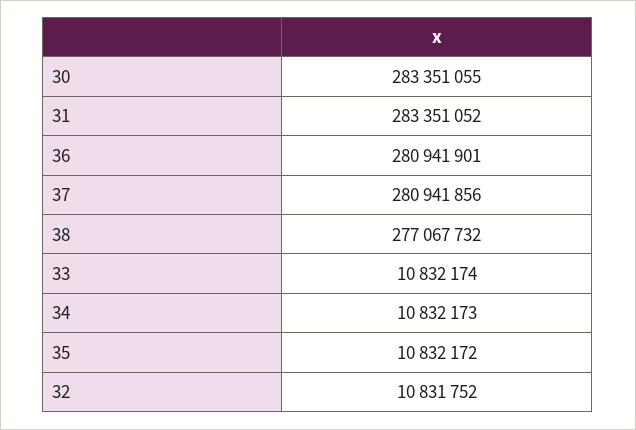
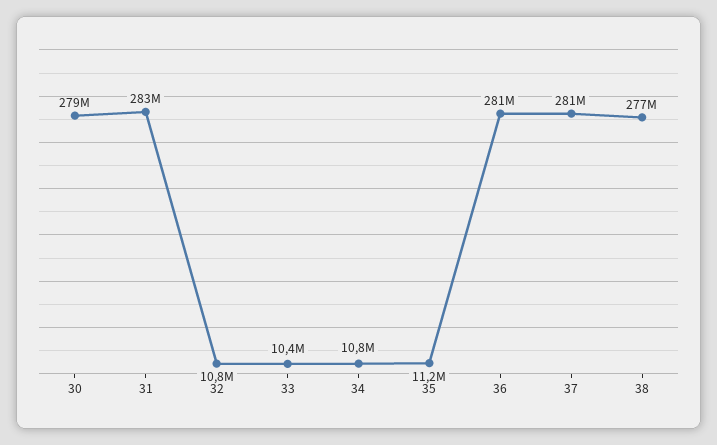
30: 283351055 -> 279000000
33: 10832174 -> 10400000
35: 10832172 -> 11200000

